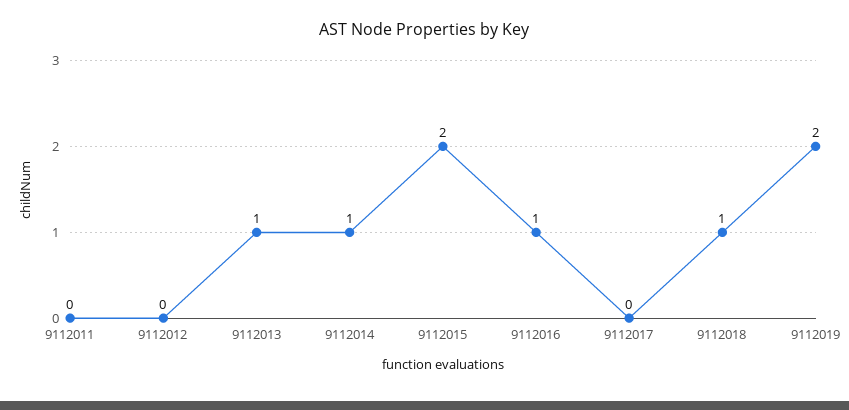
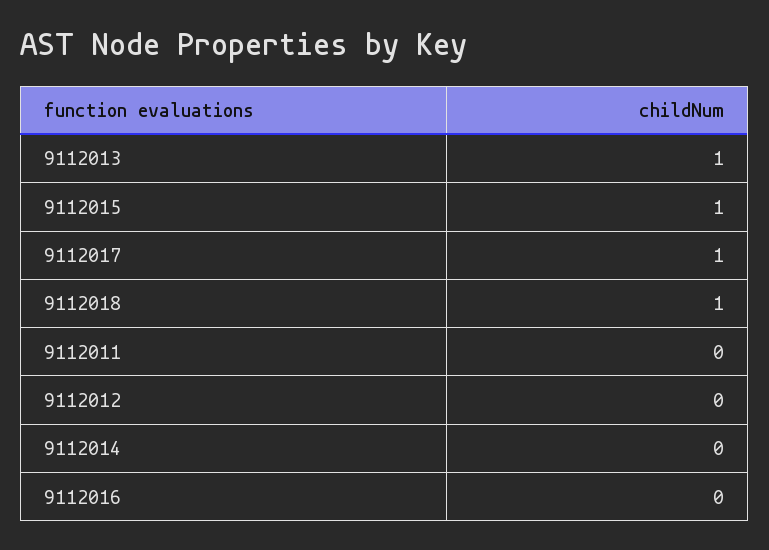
9112014: 1 -> 0
9112015: 2 -> 1
9112016: 1 -> 0
9112017: 0 -> 1
9112019: 2 -> none

